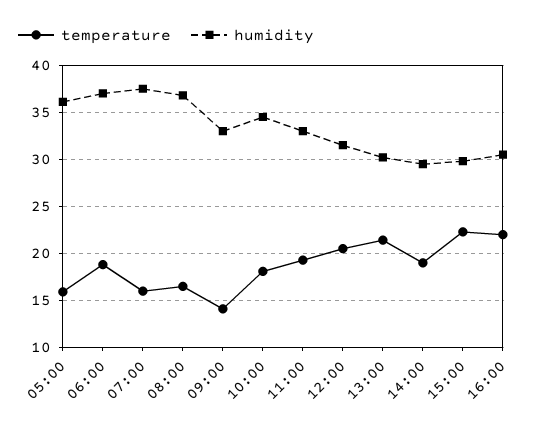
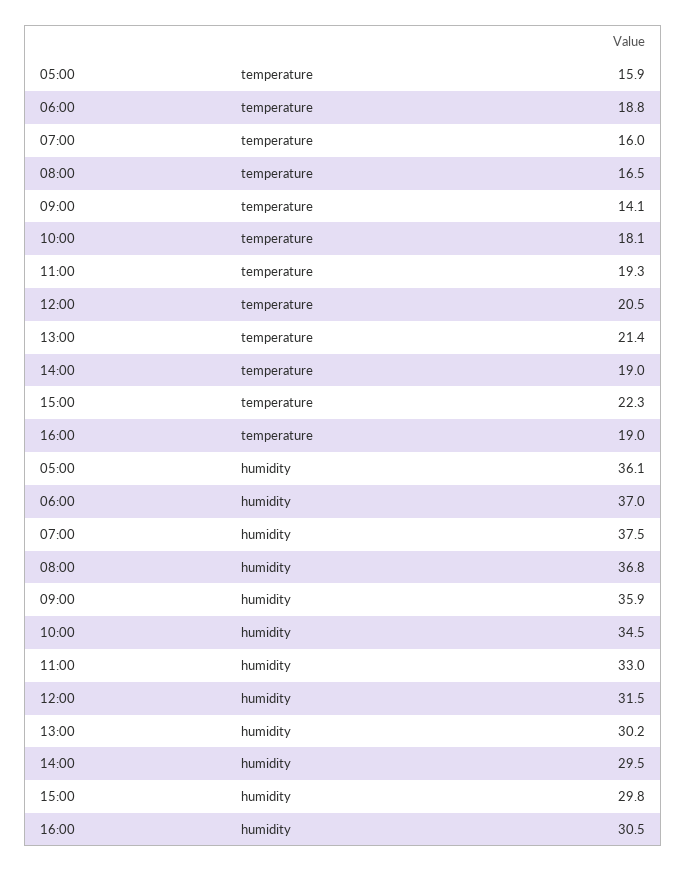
humidity, 09:00: 33 -> 35.9
temperature, 16:00: 22 -> 19

